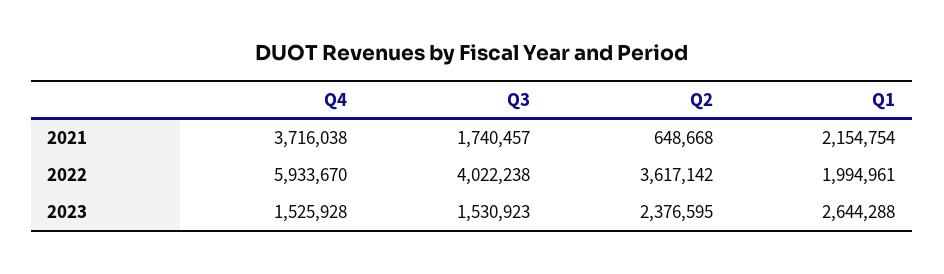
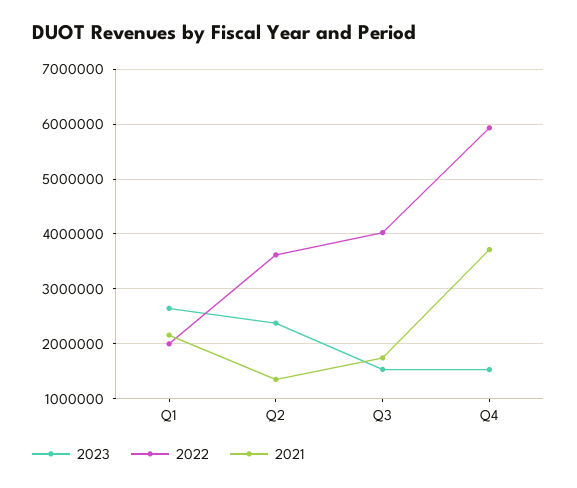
2021, Q2: 648668 -> 1400000

